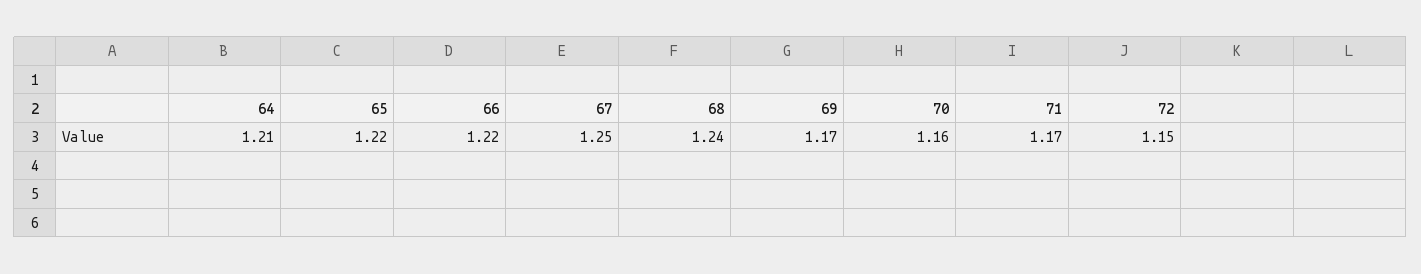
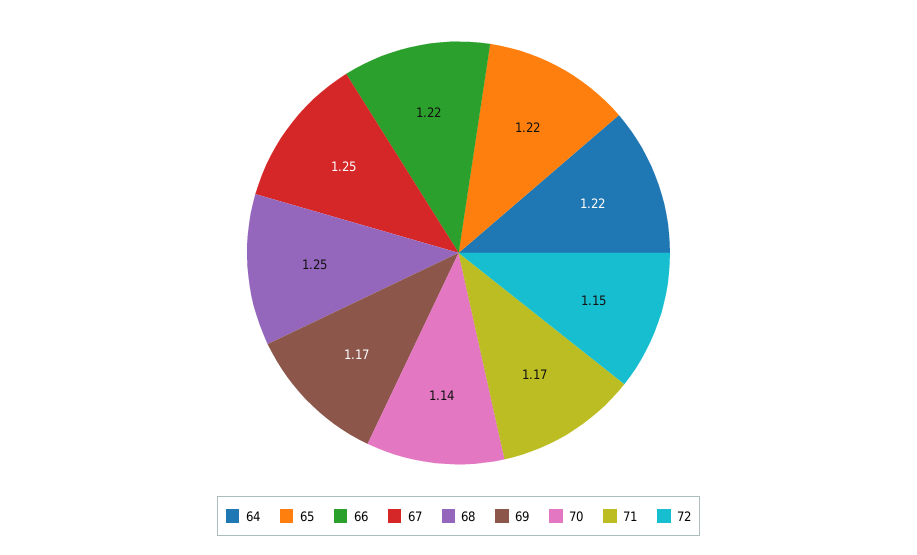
64: 1.21 -> 1.22
68: 1.24 -> 1.25
70: 1.16 -> 1.14

